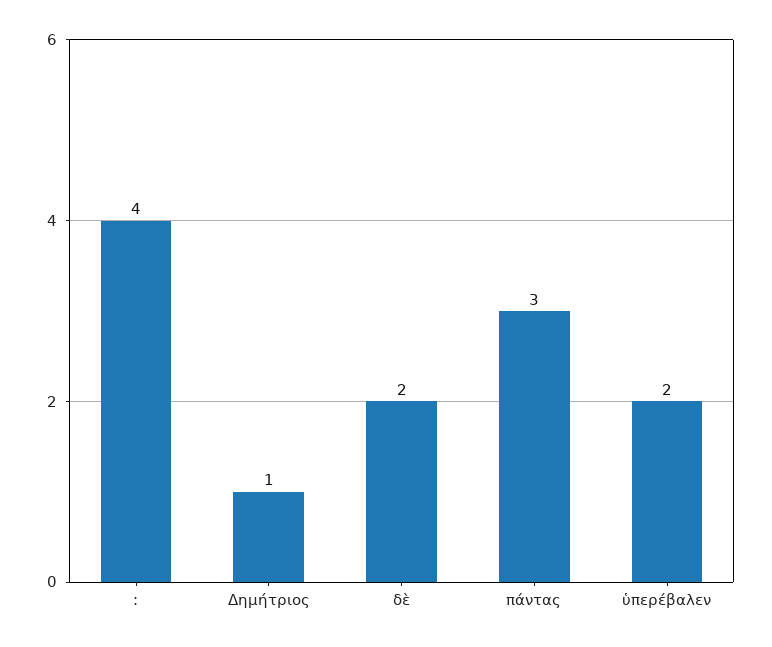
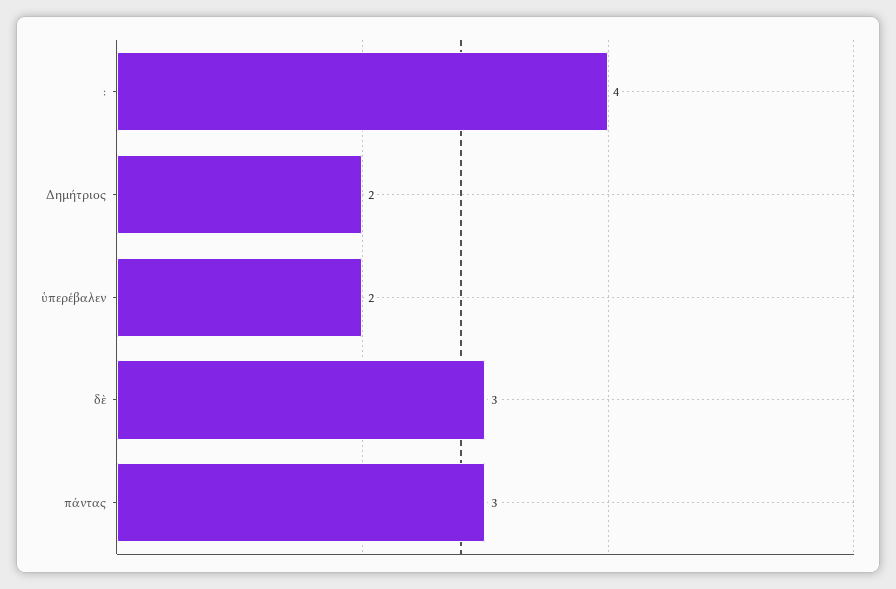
Δημήτριος: 1 -> 2
δὲ: 2 -> 3

